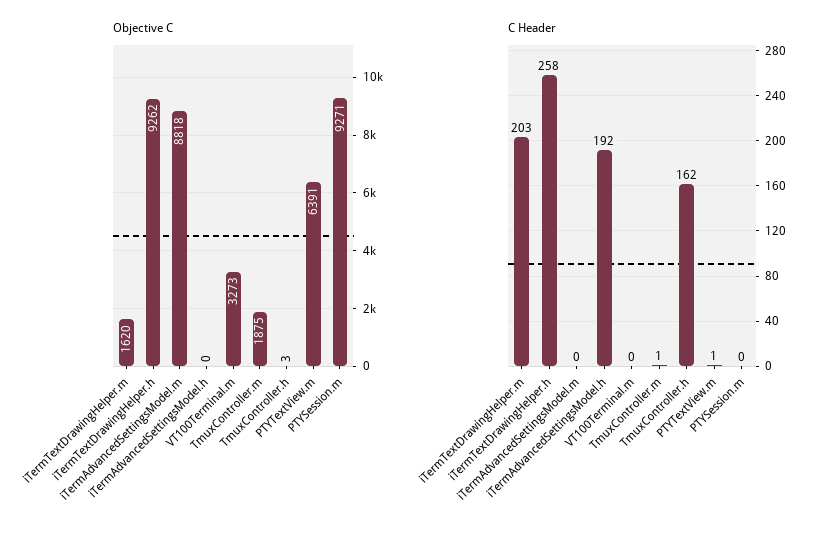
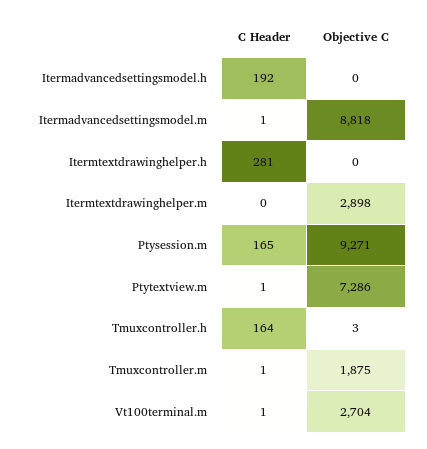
Objective C, iTermTextDrawingHelper.m: 1620 -> 2898
Objective C, iTermTextDrawingHelper.h: 9262 -> 0
Objective C, VT100Terminal.m: 3273 -> 2704
Objective C, PTYTextView.m: 6391 -> 7286
C Header, iTermTextDrawingHelper.m: 203 -> 0
C Header, iTermTextDrawingHelper.h: 258 -> 281
C Header, iTermAdvancedSettingsModel.m: 0 -> 1
C Header, VT100Terminal.m: 0 -> 1
C Header, TmuxController.h: 162 -> 164
C Header, PTYSession.m: 0 -> 165

